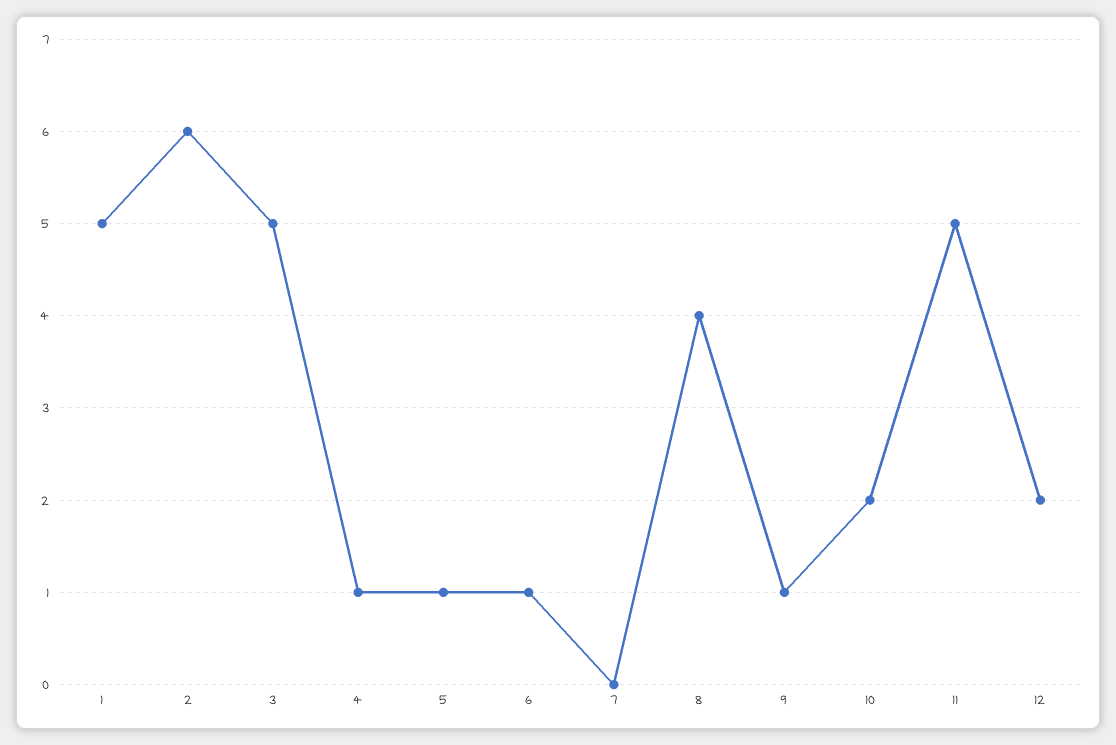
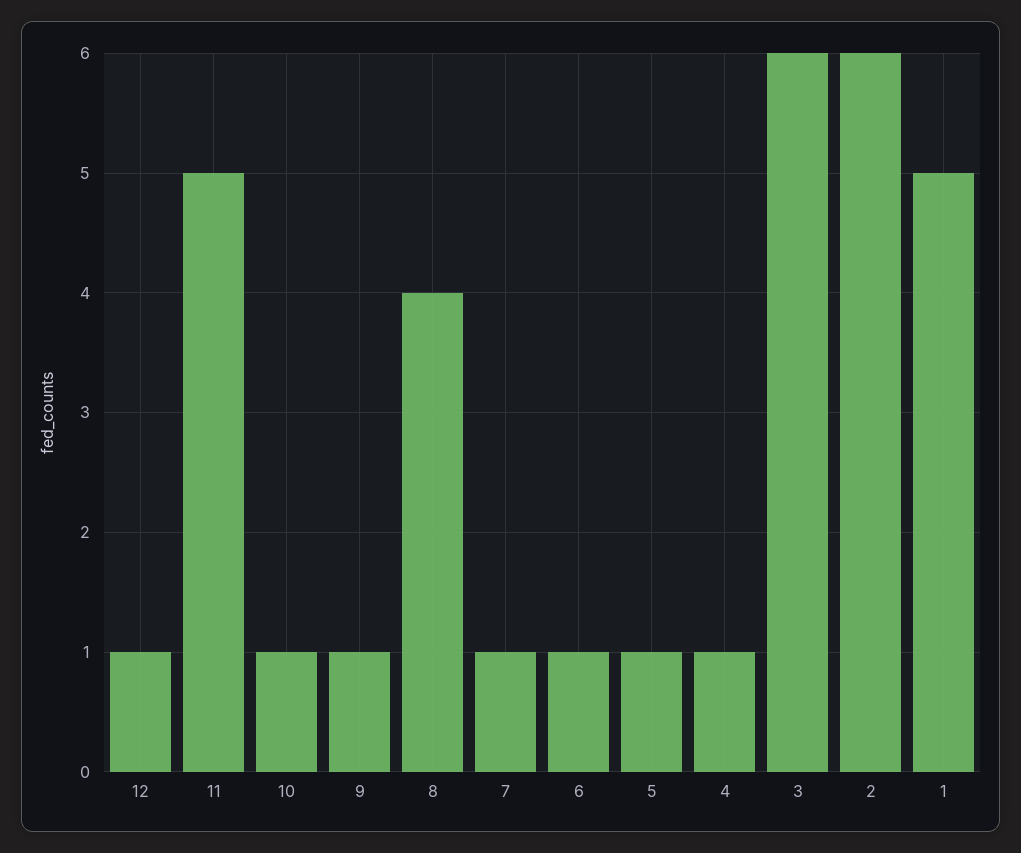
3: 5 -> 6
7: 0 -> 1
10: 2 -> 1
12: 2 -> 1

